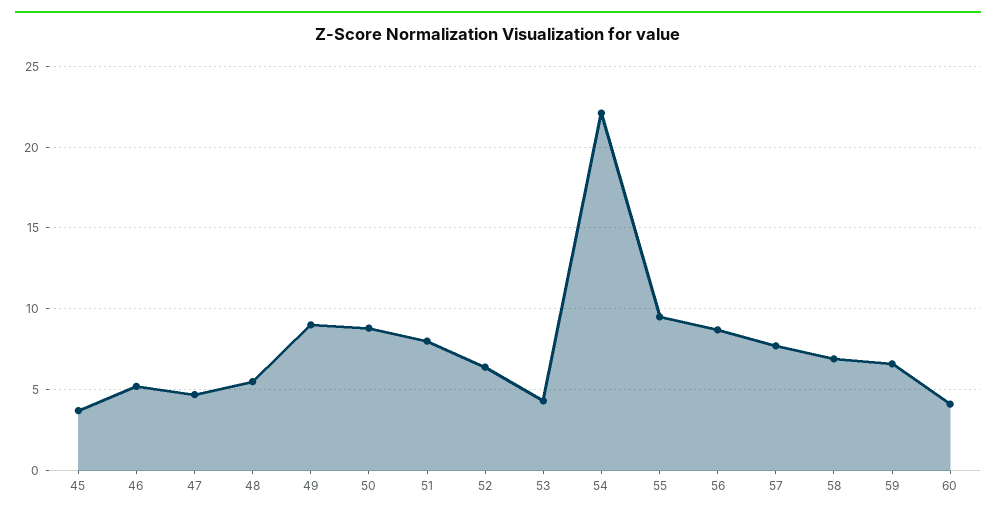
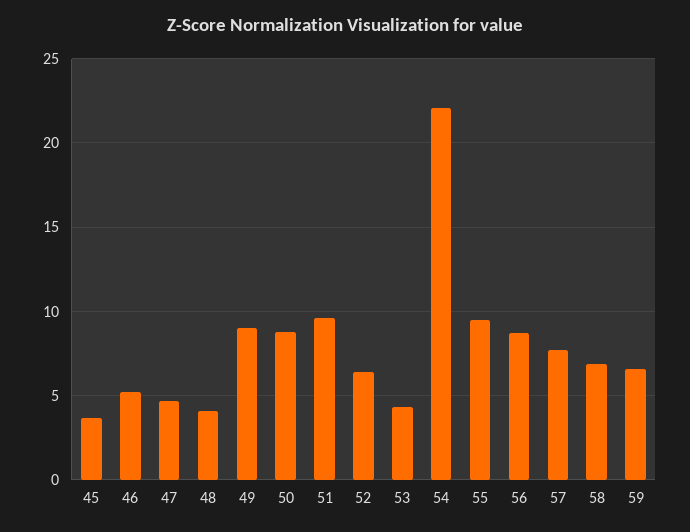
48: 5.5 -> 4
51: 8 -> 9.5
60: 4 -> none

